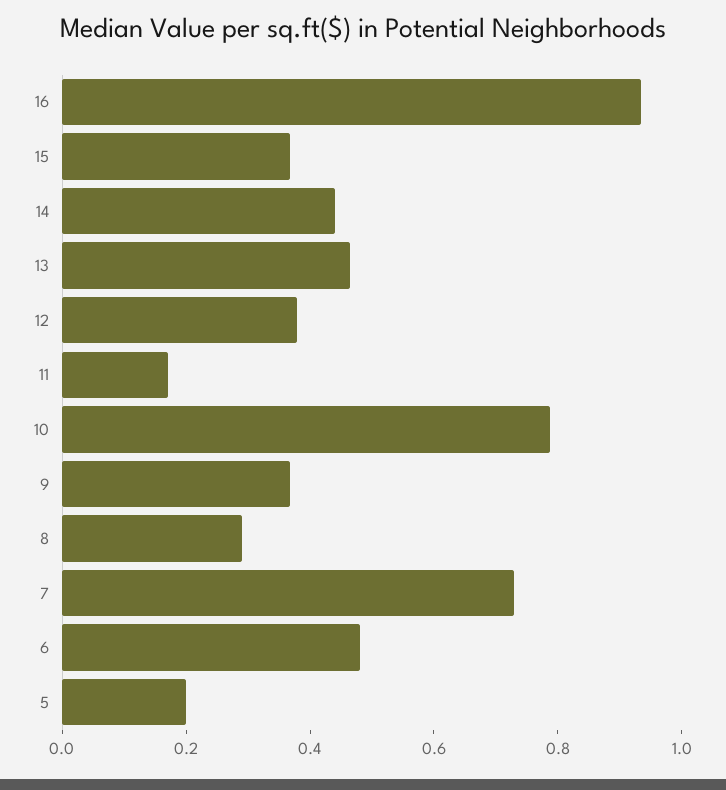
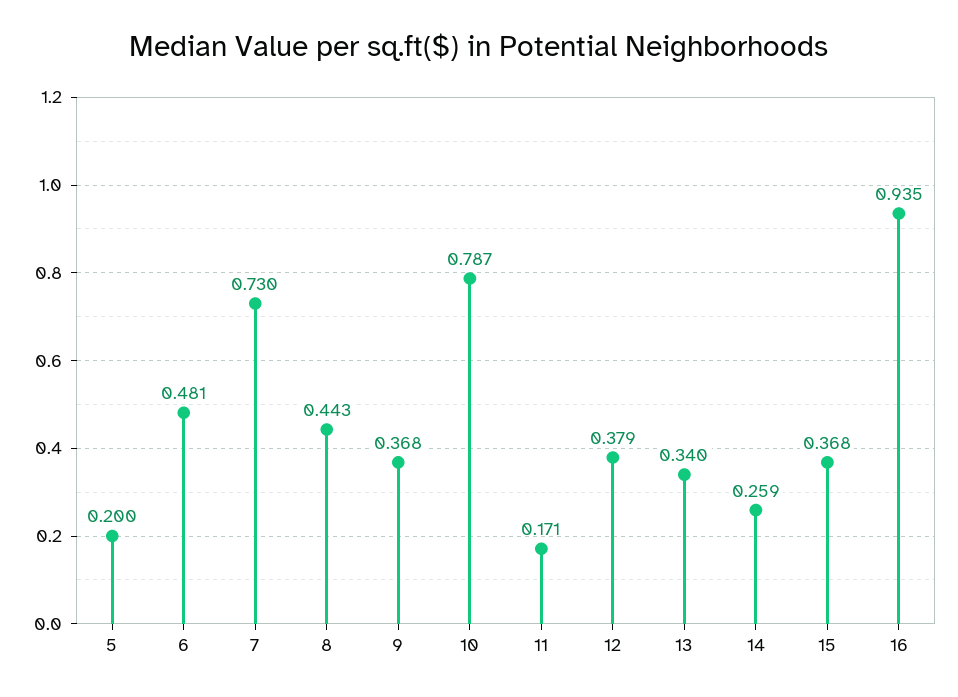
14: 0.45 -> 0.259
13: 0.45 -> 0.34
8: 0.3 -> 0.443

